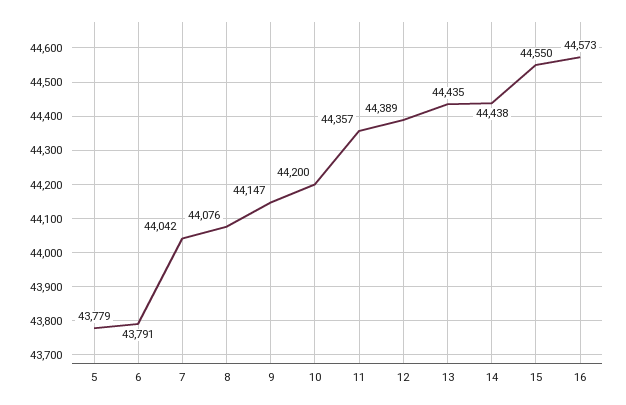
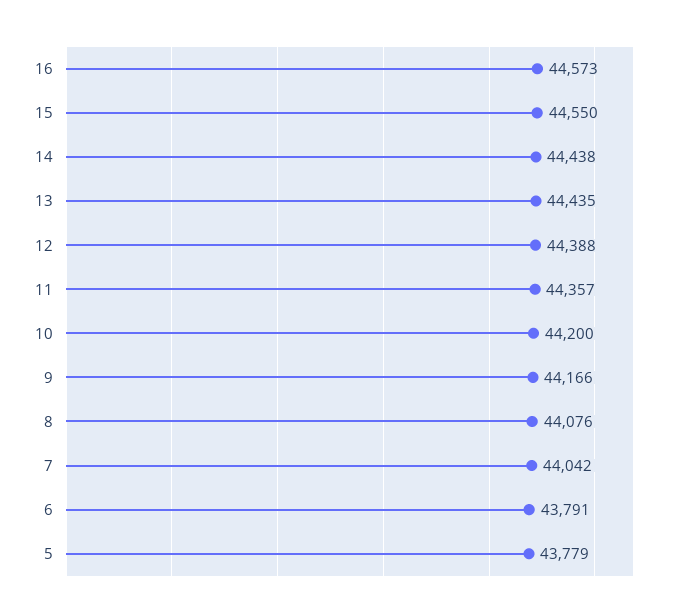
9: 44147 -> 44166
12: 44389 -> 44388

